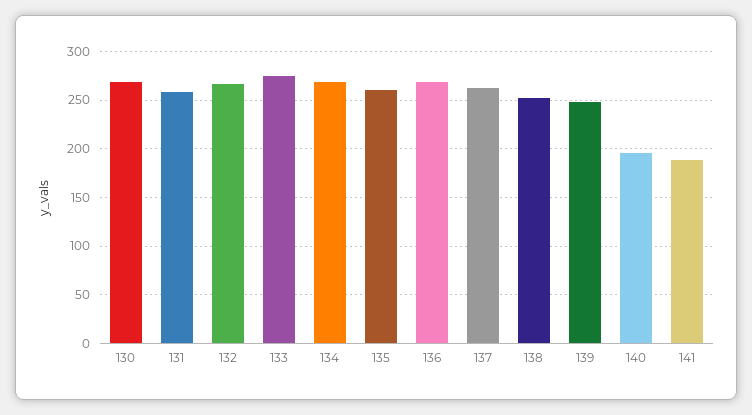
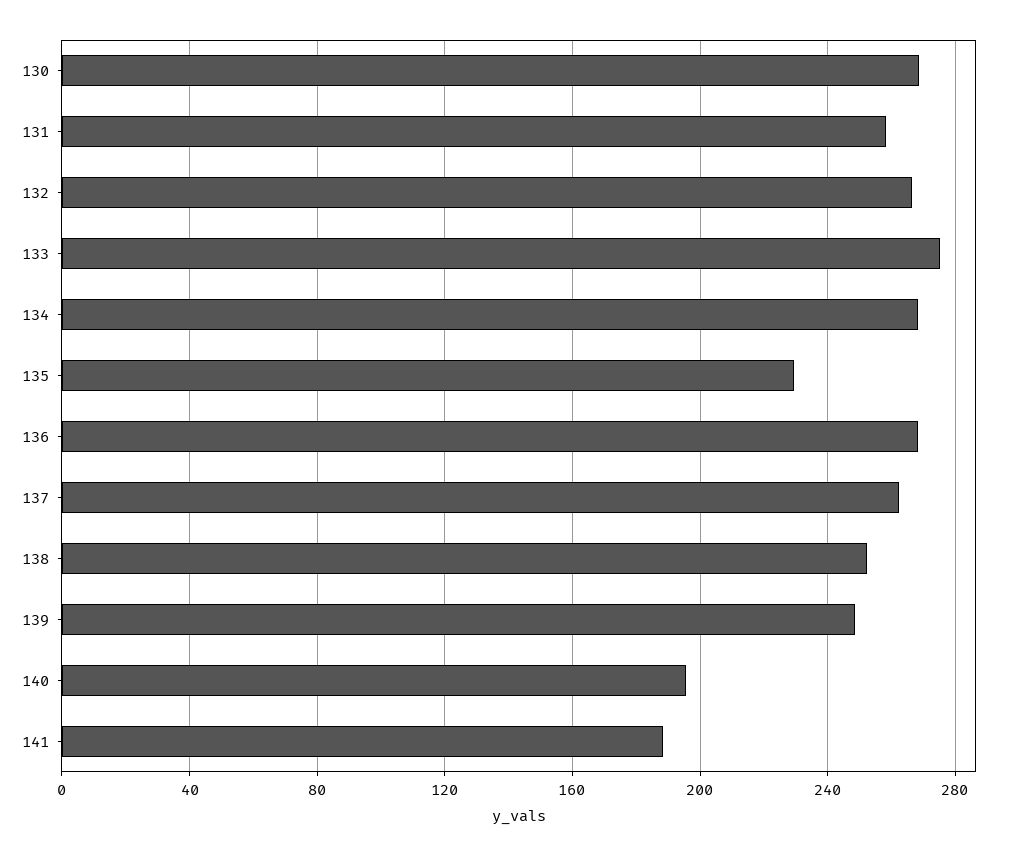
135: 260 -> 230

